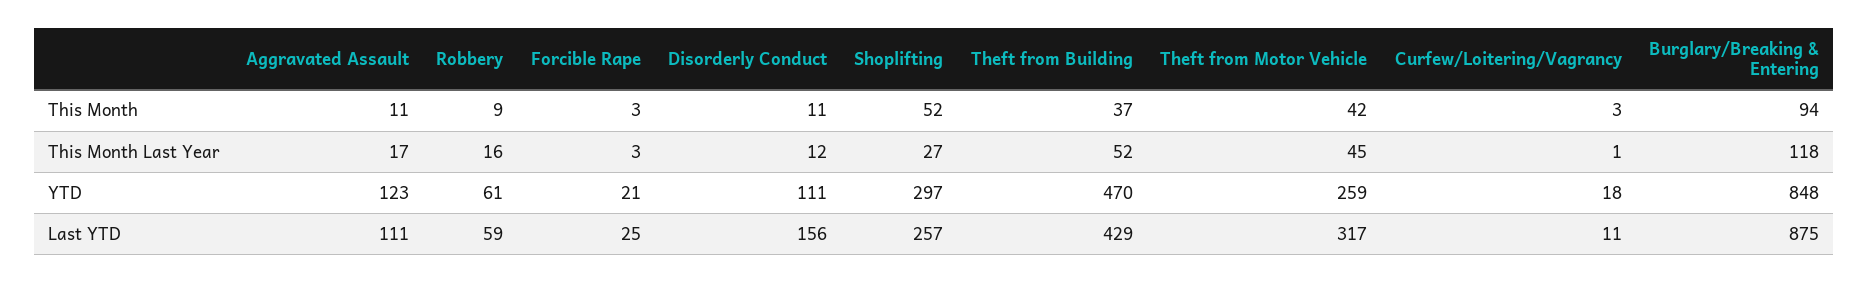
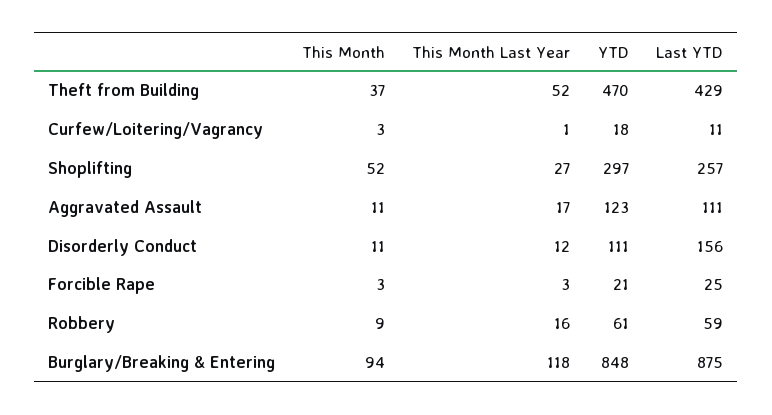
Theft from Motor Vehicle, This Month: 42 -> none
Theft from Motor Vehicle, This Month Last Year: 45 -> none
Theft from Motor Vehicle, YTD: 259 -> none
Theft from Motor Vehicle, Last YTD: 317 -> none

